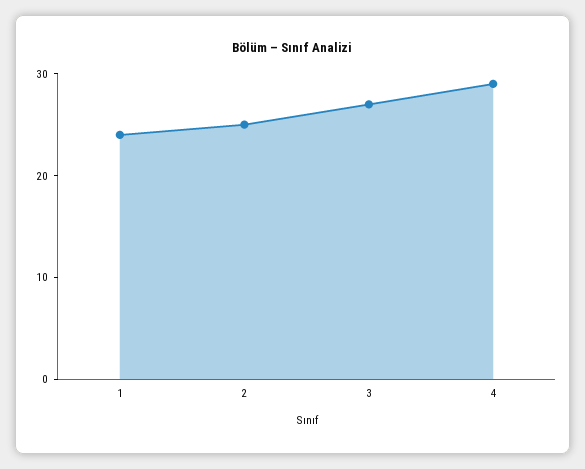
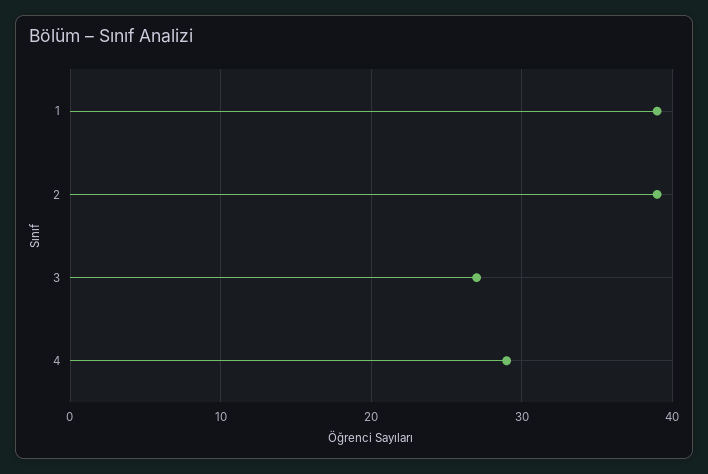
1: 24 -> 39
2: 25 -> 39

